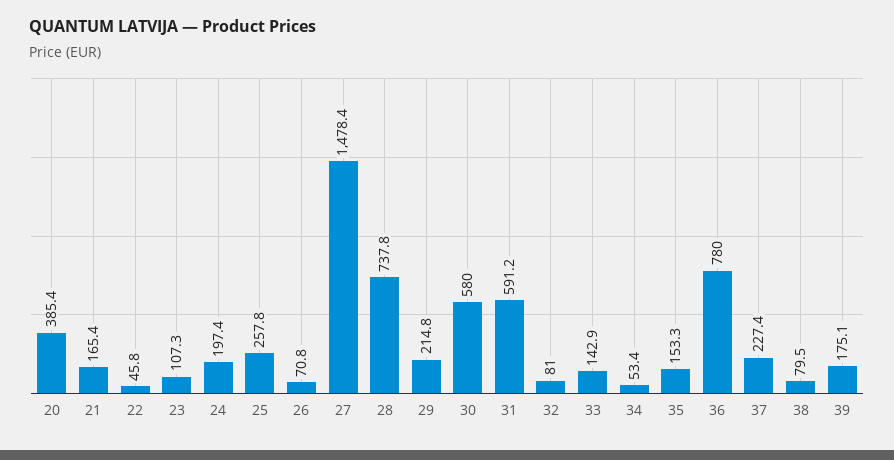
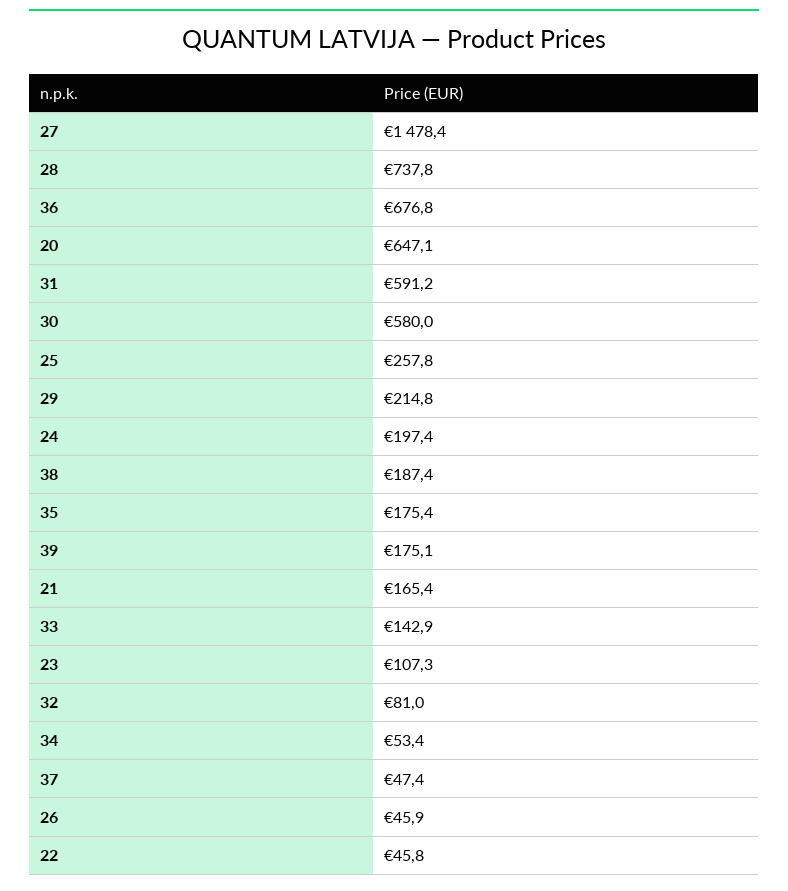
20: 385.4 -> 647.1
26: 70.8 -> 45.9
35: 153.3 -> 175.4
36: 780 -> 676.8
37: 227.4 -> 47.4
38: 79.5 -> 187.4

